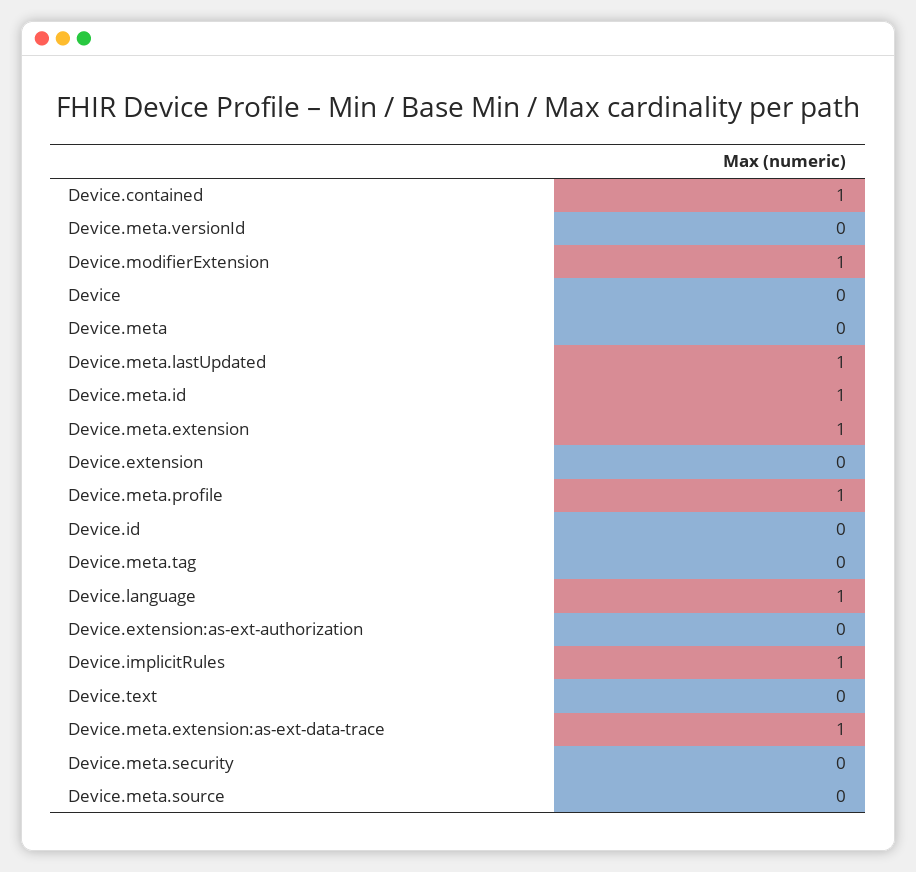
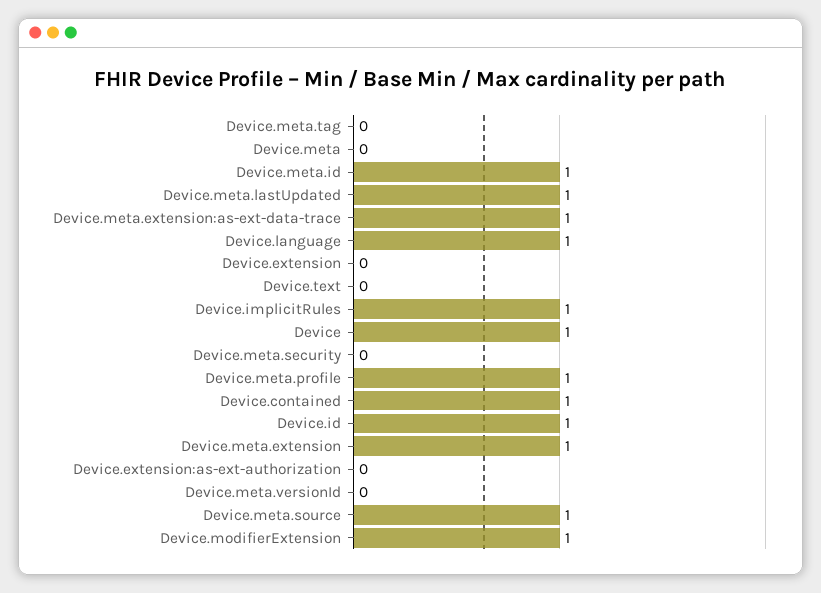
Device: 0 -> 1
Device.id: 0 -> 1
Device.meta.source: 0 -> 1

